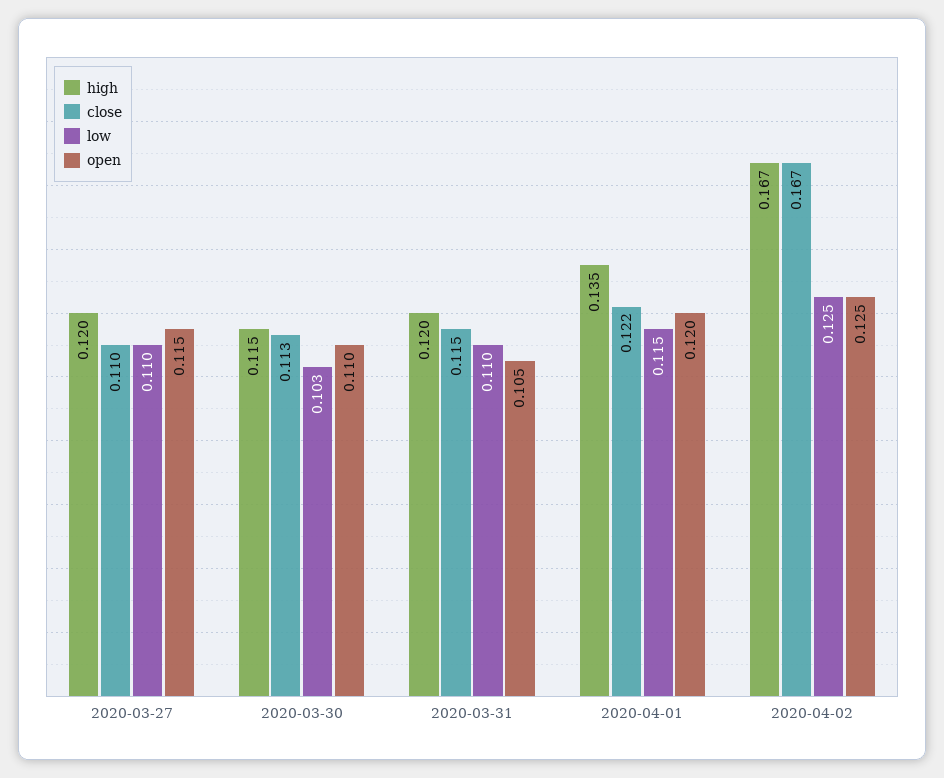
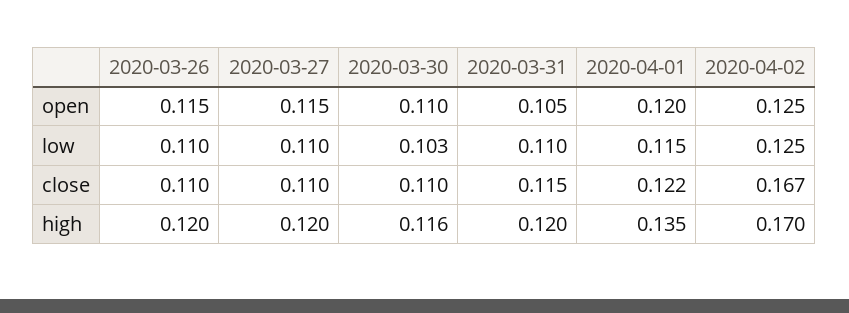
high, 2020-03-30: 0.115 -> 0.116
close, 2020-03-30: 0.113 -> 0.11
high, 2020-04-02: 0.167 -> 0.17
open, 2020-03-26: none -> 0.115
low, 2020-03-26: none -> 0.11
close, 2020-03-26: none -> 0.11
high, 2020-03-26: none -> 0.12

